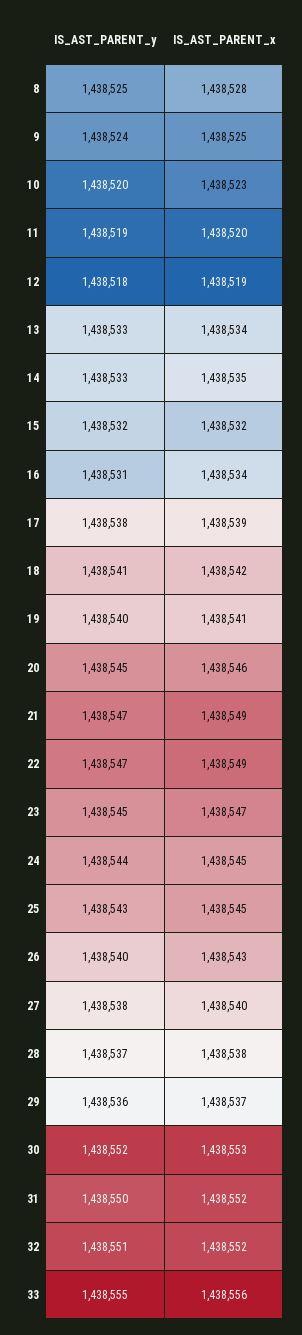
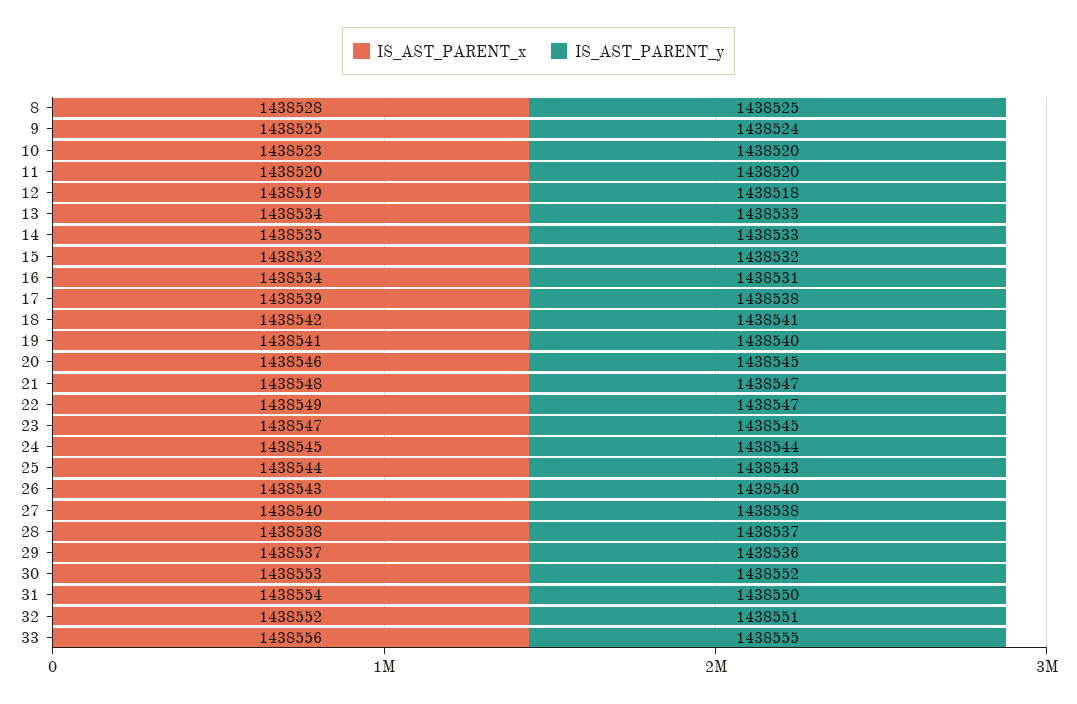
IS_AST_PARENT_y, 11: 1438519 -> 1438520
IS_AST_PARENT_x, 21: 1438549 -> 1438548
IS_AST_PARENT_x, 25: 1438545 -> 1438544
IS_AST_PARENT_x, 31: 1438552 -> 1438554

